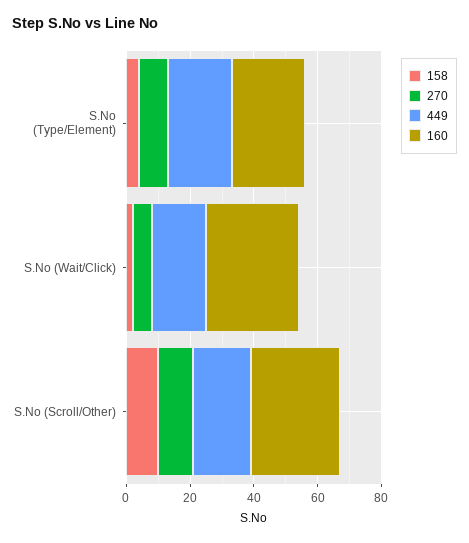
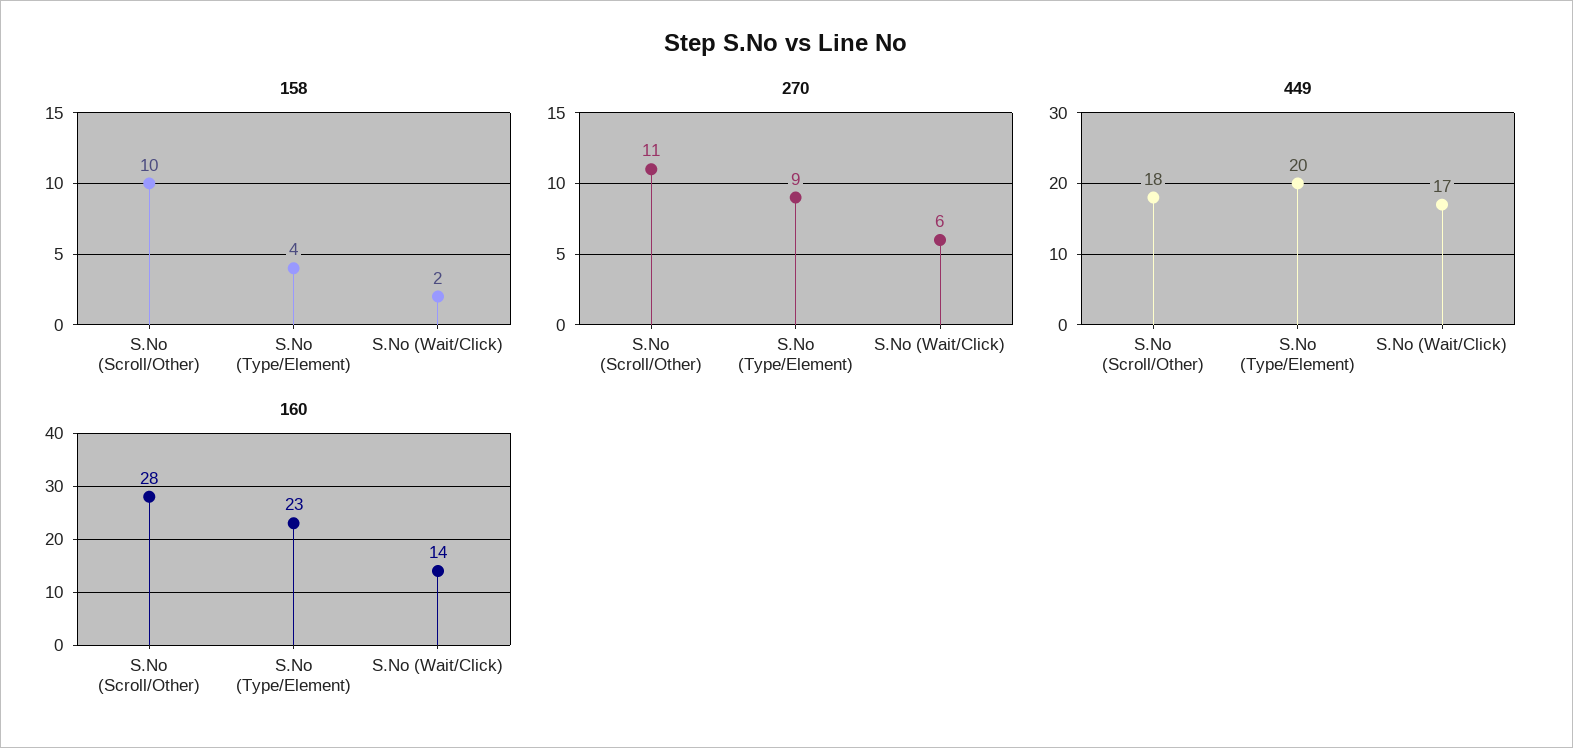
160, S.No (Wait/Click): 30 -> 14

